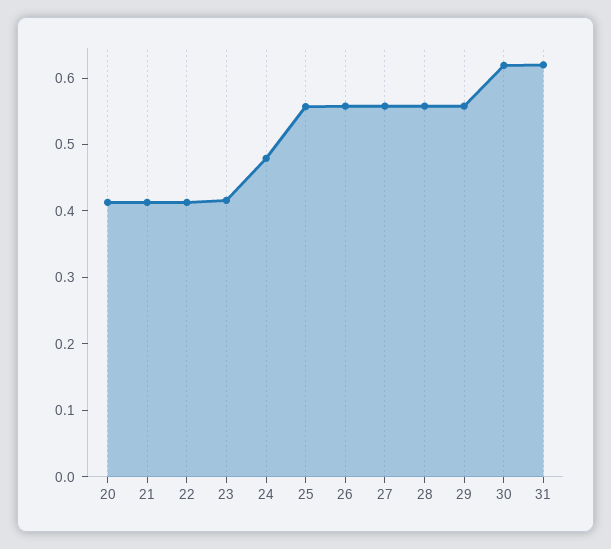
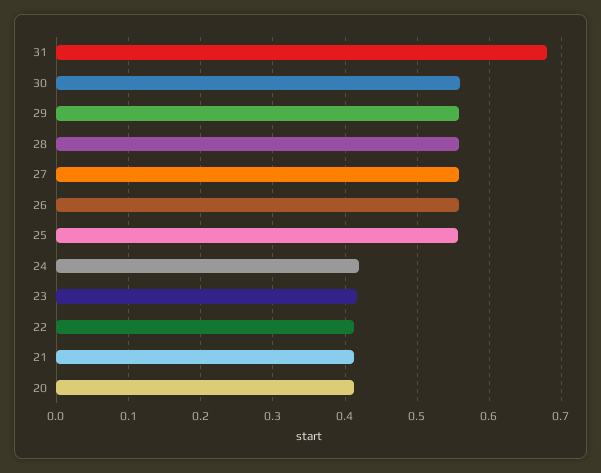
24: 0.48 -> 0.42
30: 0.62 -> 0.56
31: 0.62 -> 0.68

